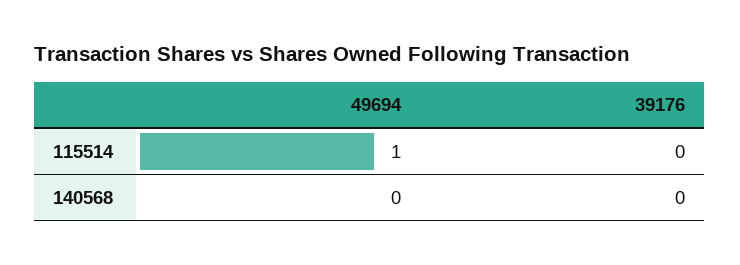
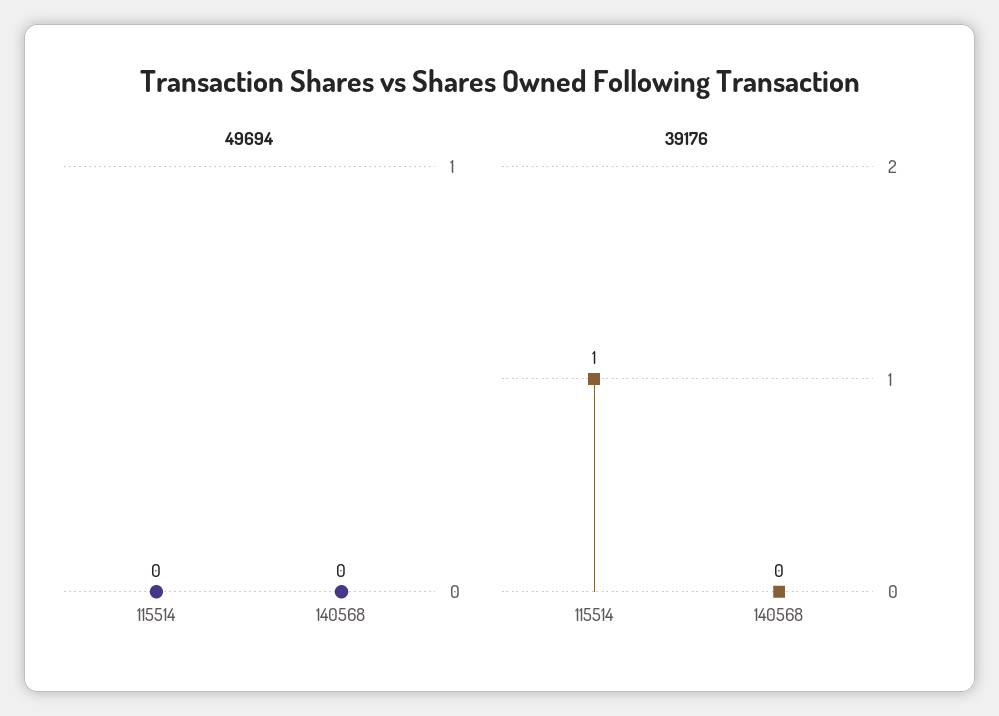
49694, 115514: 1 -> 0
39176, 115514: 0 -> 1

